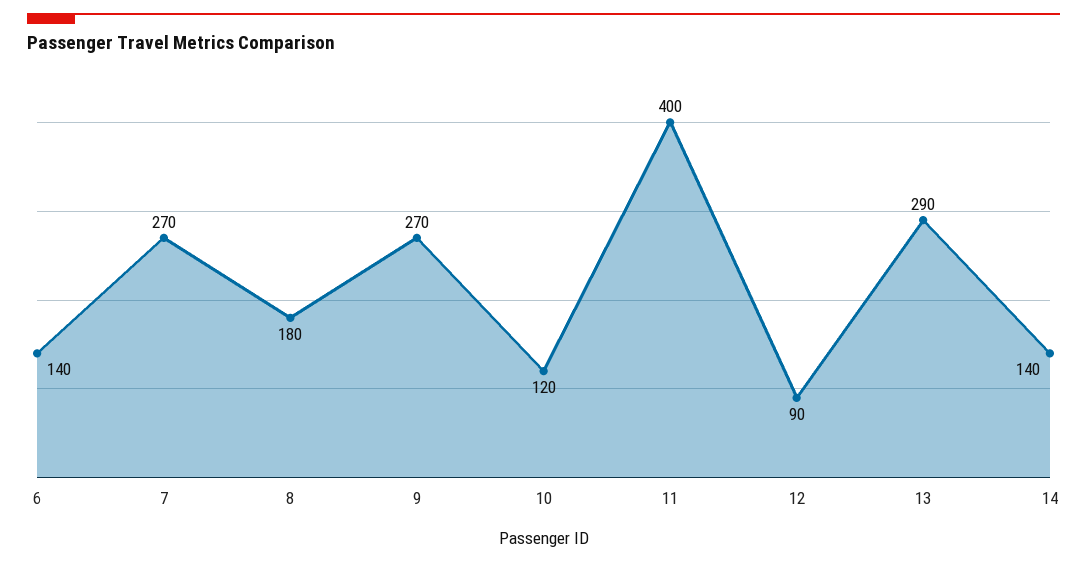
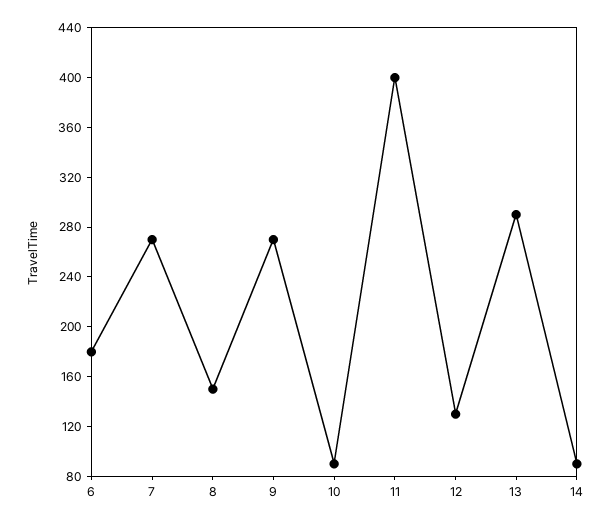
6: 140 -> 180
8: 180 -> 150
10: 120 -> 90
12: 90 -> 130
14: 140 -> 90

